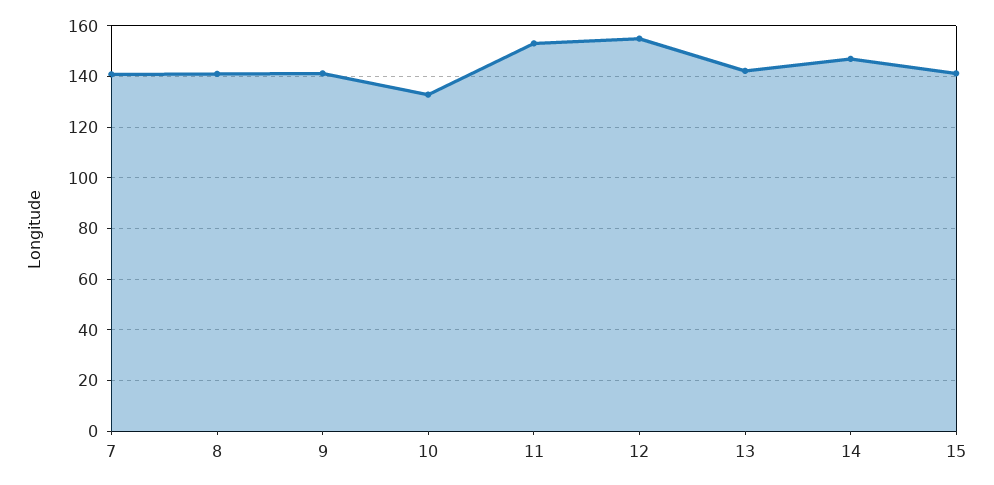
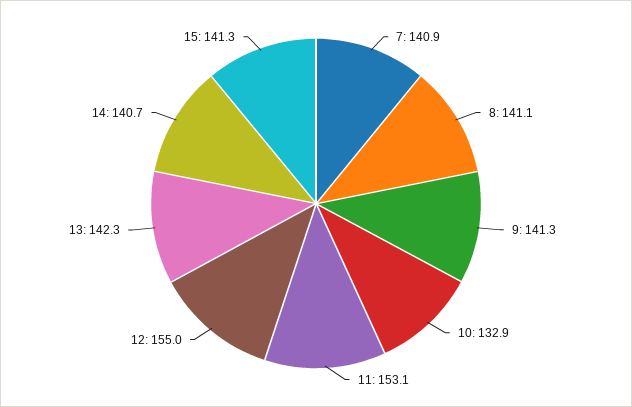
14: 147.5 -> 140.7

